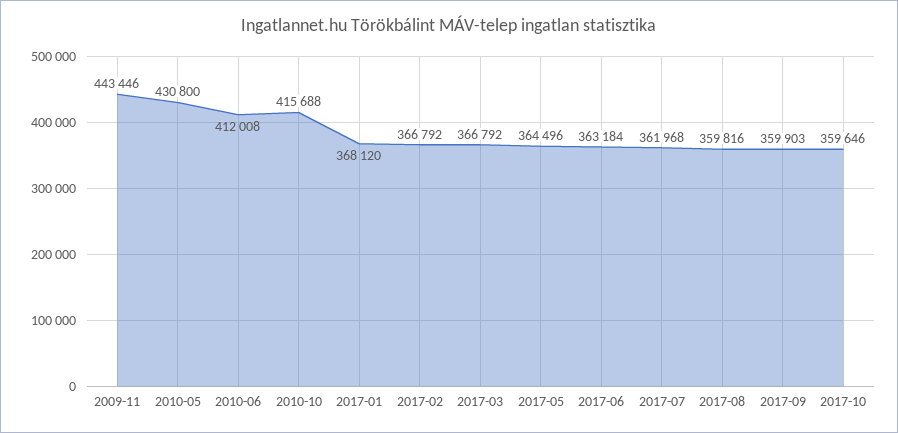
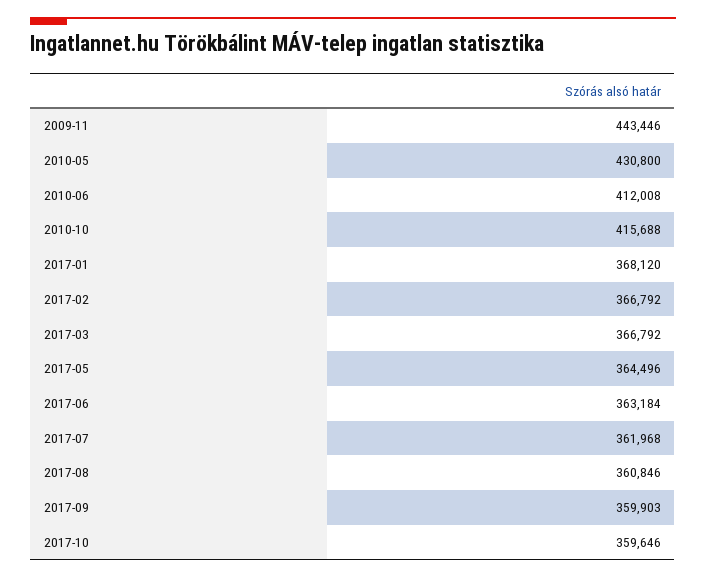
2017-08: 359816 -> 360846

